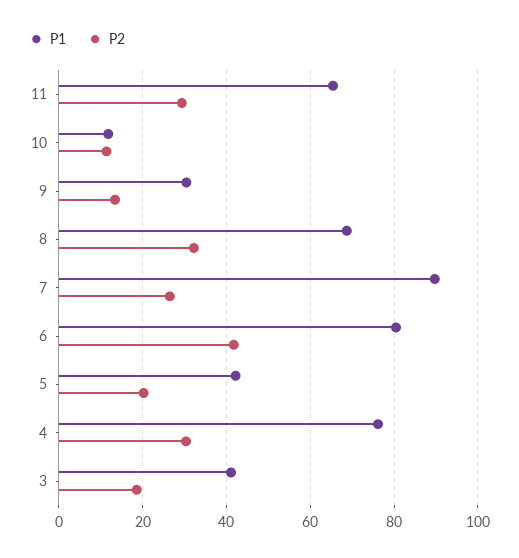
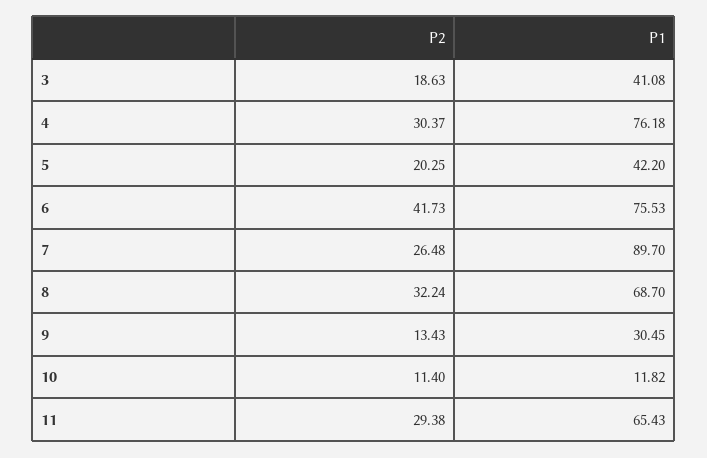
P1, 6: 80 -> 75.53

